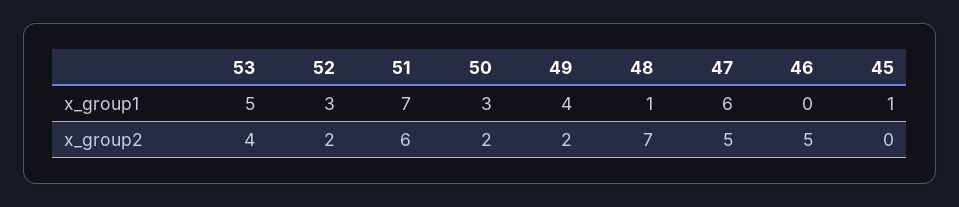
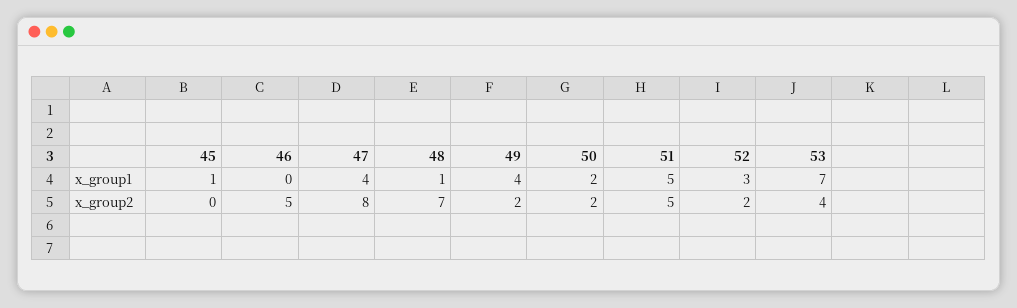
53, x_group1: 5 -> 7
51, x_group1: 7 -> 5
50, x_group1: 3 -> 2
47, x_group1: 6 -> 4
51, x_group2: 6 -> 5
47, x_group2: 5 -> 8

